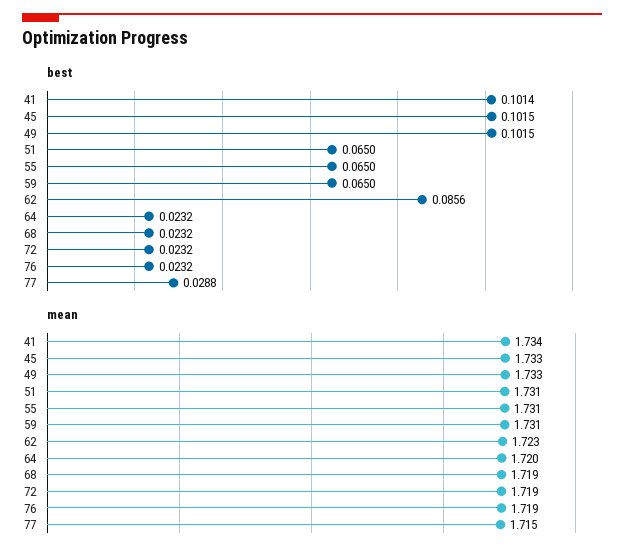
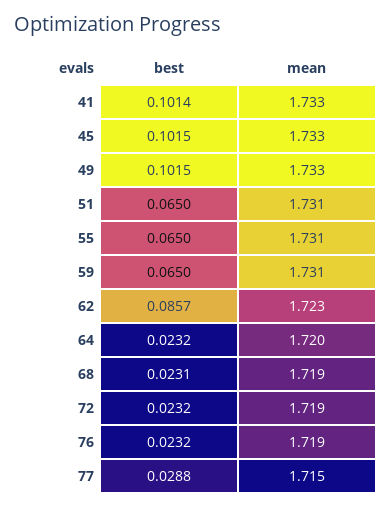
best, 62: 0.0856 -> 0.0857
best, 68: 0.0232 -> 0.0231
mean, 41: 1.734 -> 1.733

